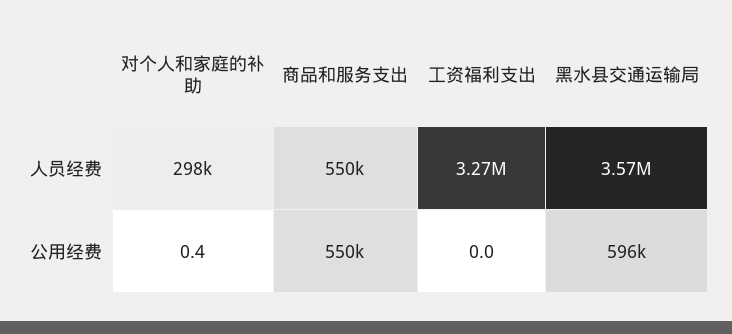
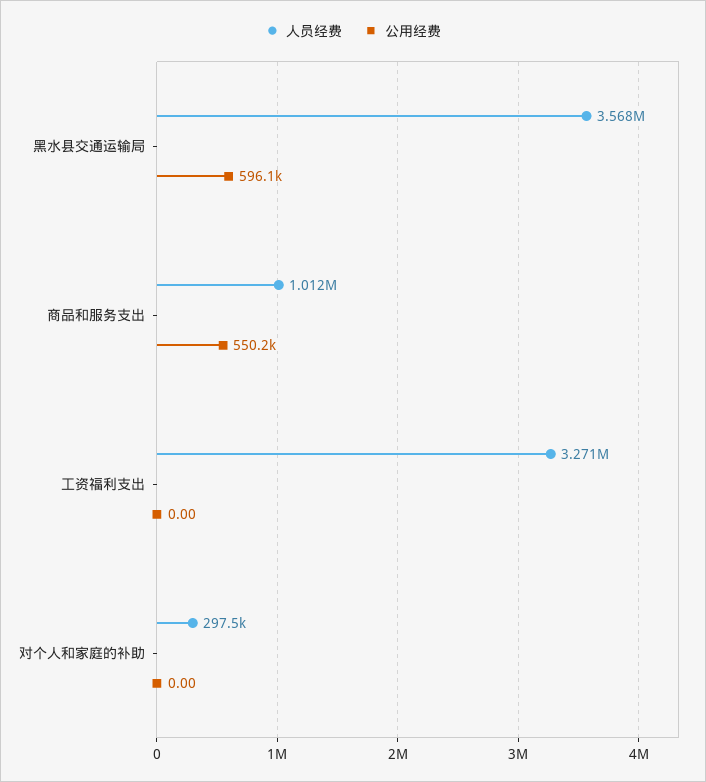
人员经费, 商品和服务支出: 550000 -> 1012000
公用经费, 对个人和家庭的补助: 0.4 -> 0

